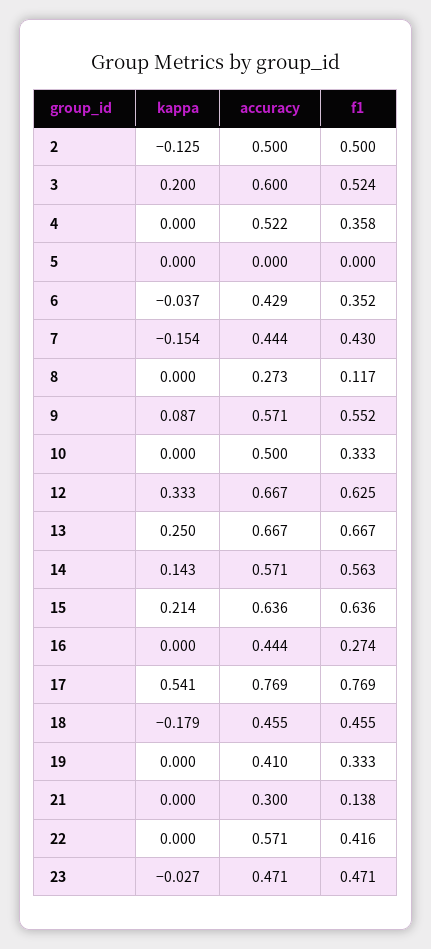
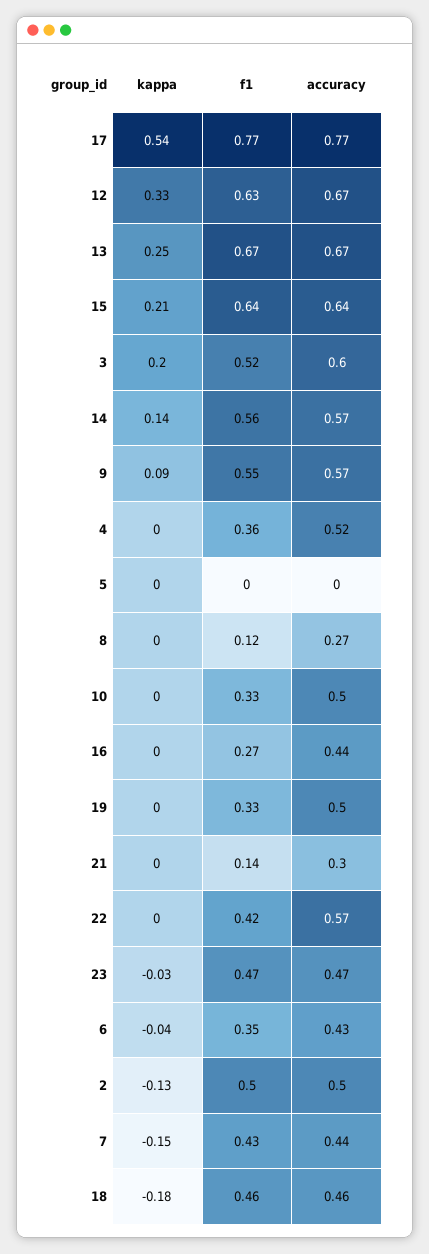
accuracy, 19: 0.41 -> 0.5

